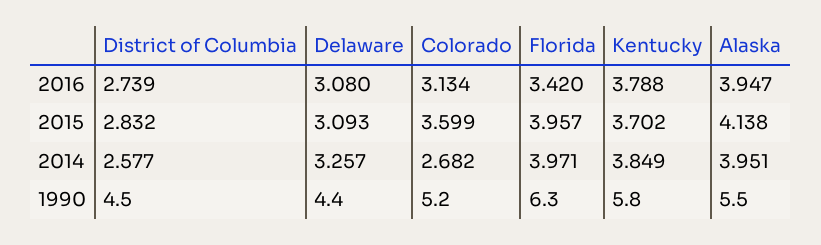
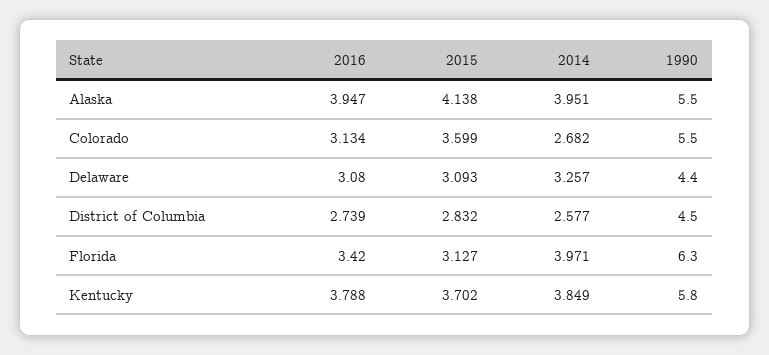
Florida, 2015: 3.957 -> 3.127
Colorado, 1990: 5.2 -> 5.5

